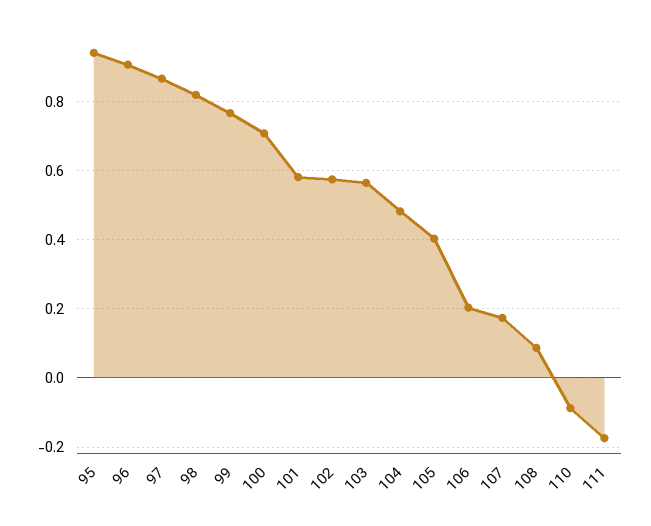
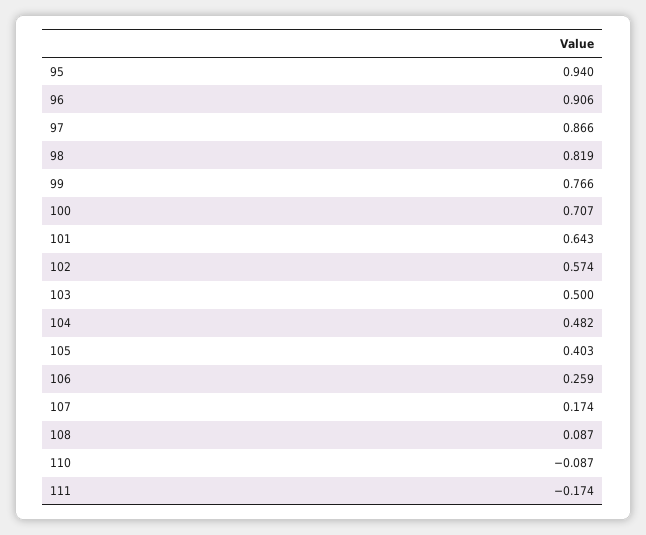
101: 0.58 -> 0.643
103: 0.56 -> 0.5
106: 0.2 -> 0.259

